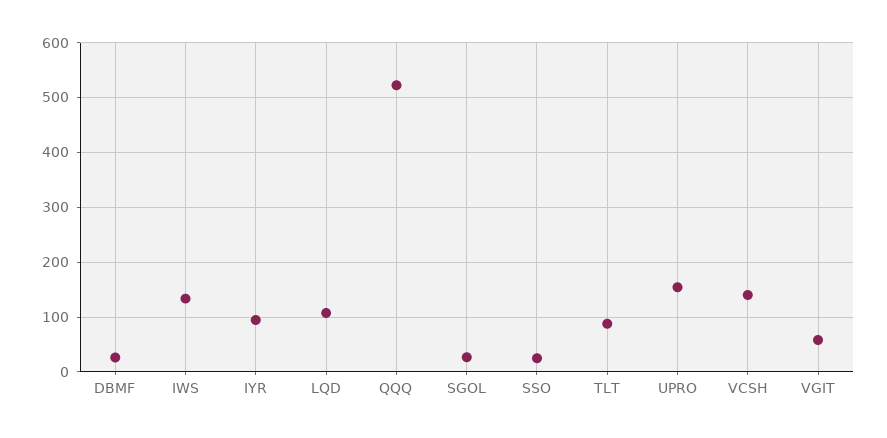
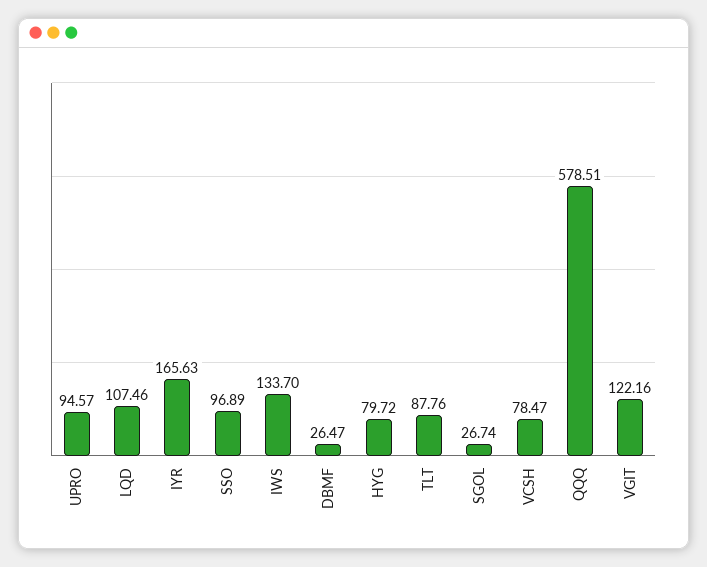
IYR: 100 -> 165.63
QQQ: 520 -> 578.51
SSO: 20 -> 96.89
UPRO: 160 -> 94.57
VCSH: 140 -> 78.47
VGIT: 60 -> 122.16
HYG: none -> 79.72

